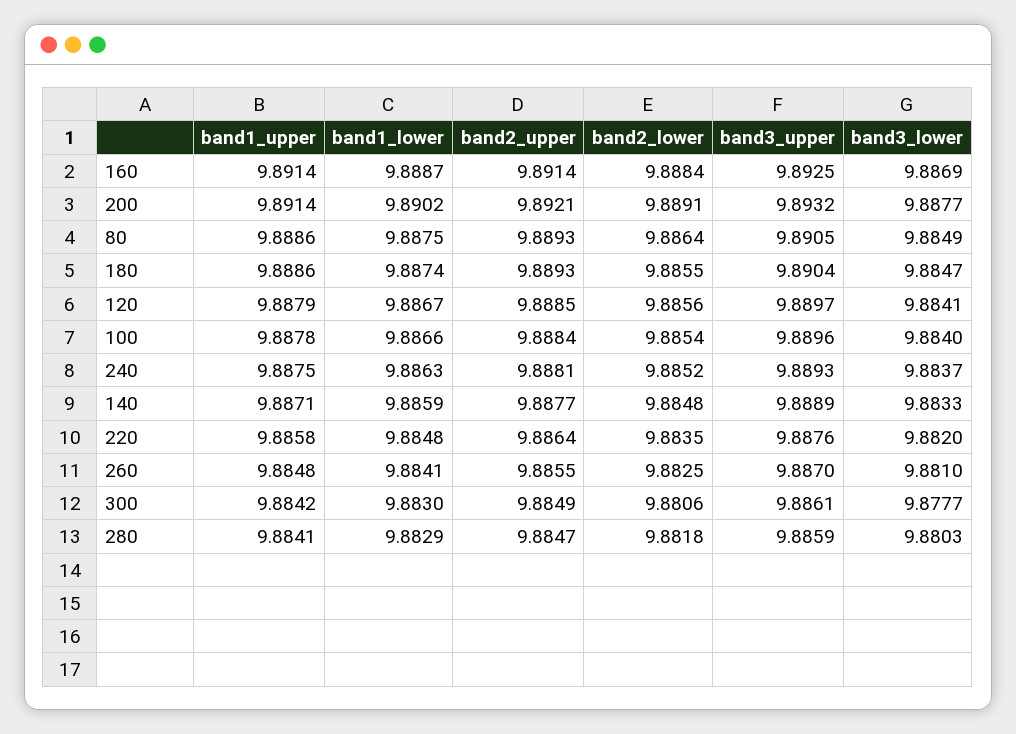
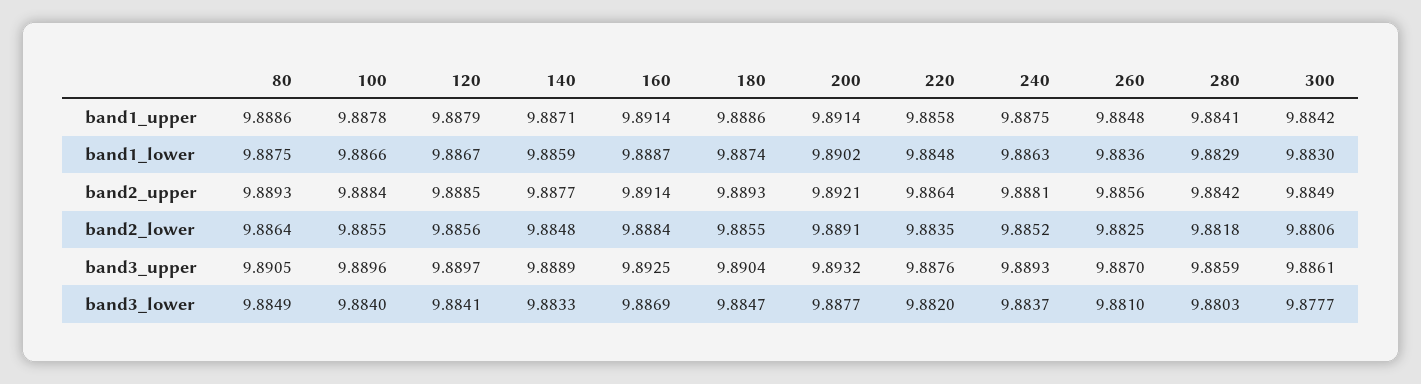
band2_lower, 100: 9.8854 -> 9.8855
band1_lower, 260: 9.8841 -> 9.8836
band2_upper, 260: 9.8855 -> 9.8856
band2_upper, 280: 9.8847 -> 9.8842

